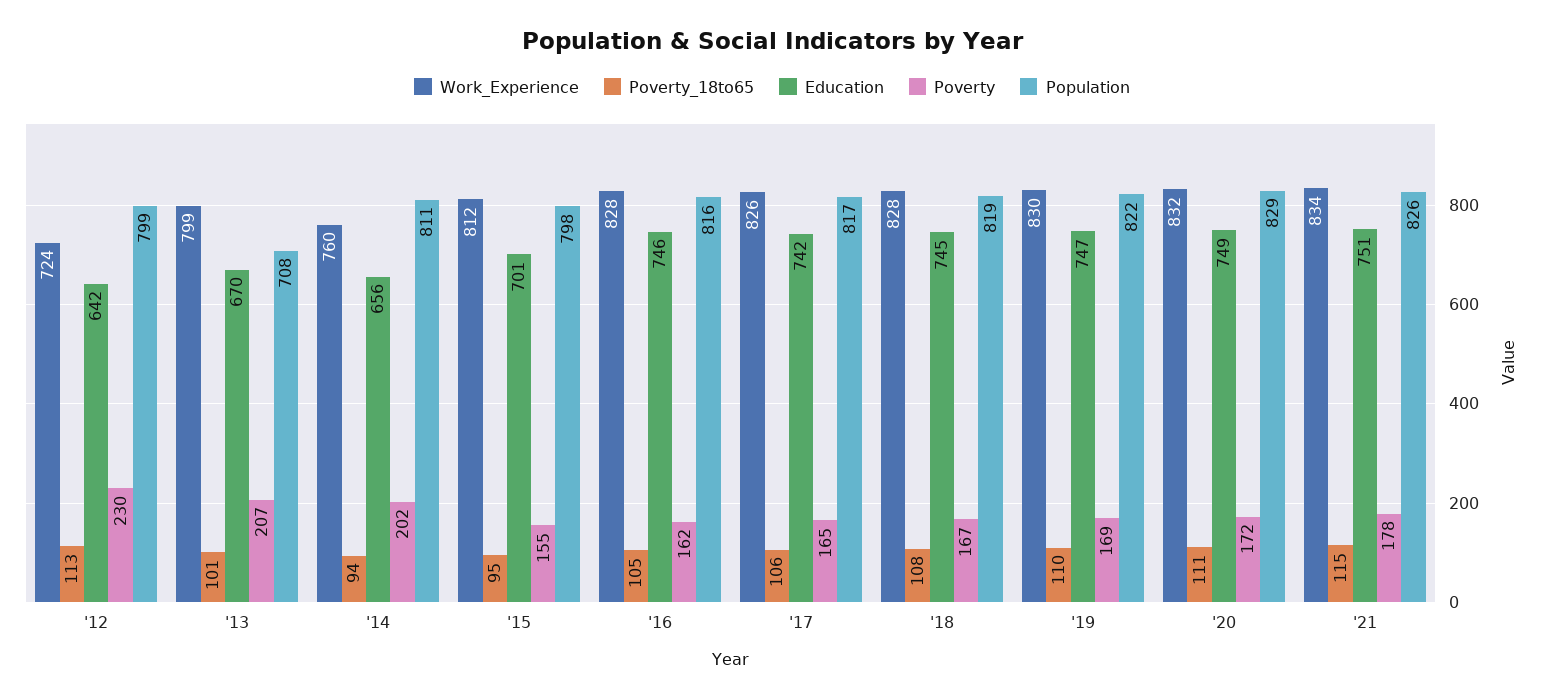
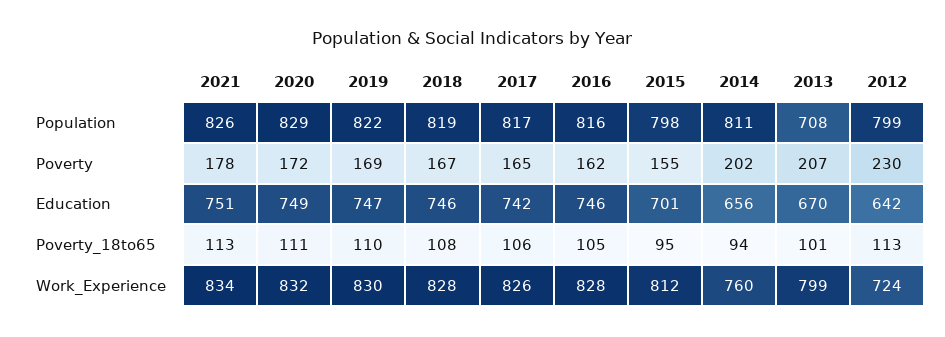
Education, '18: 745 -> 746
Poverty_18to65, '21: 115 -> 113

